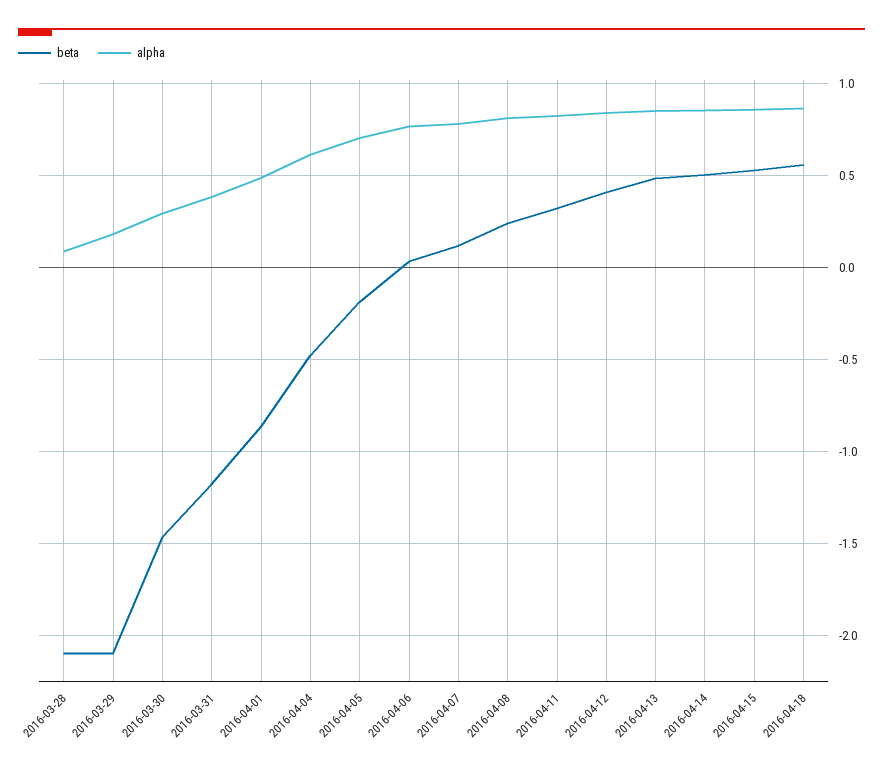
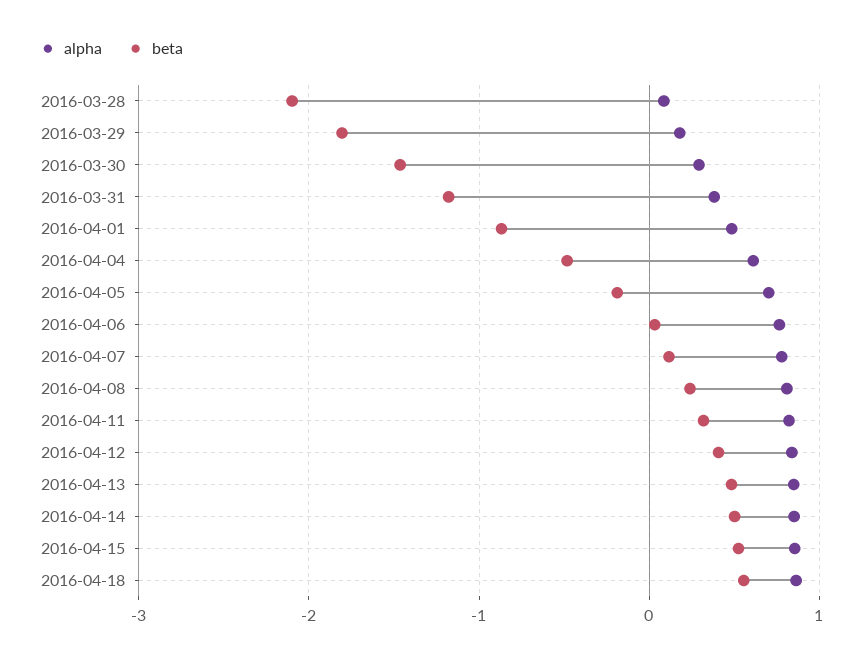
beta, 2016-03-29: -2.1 -> -1.8

